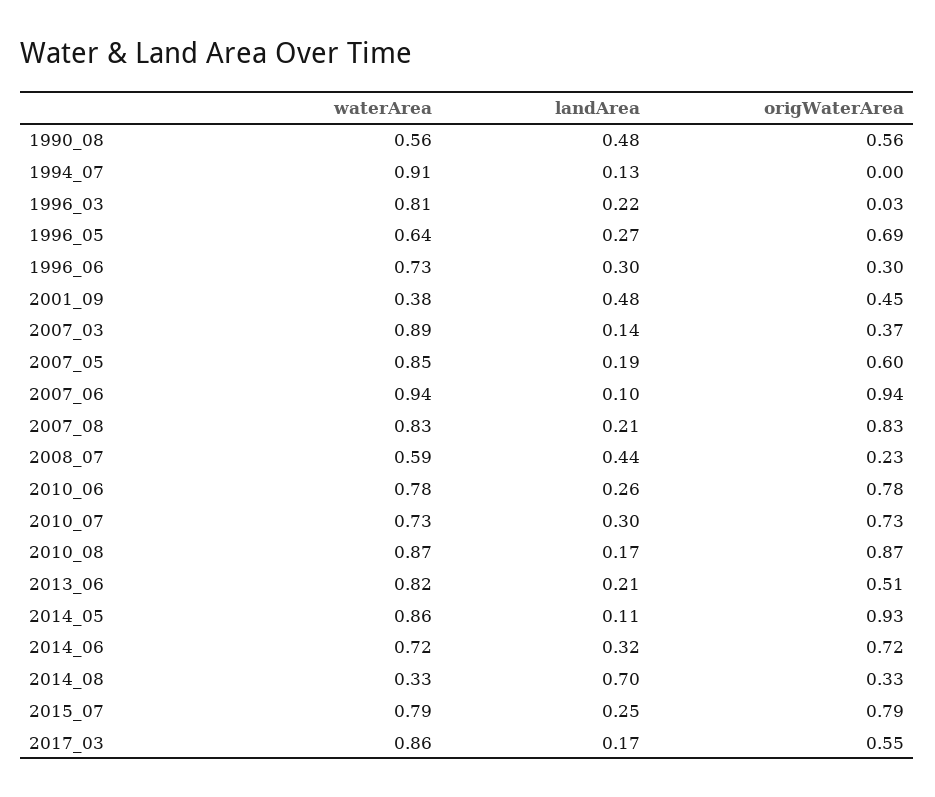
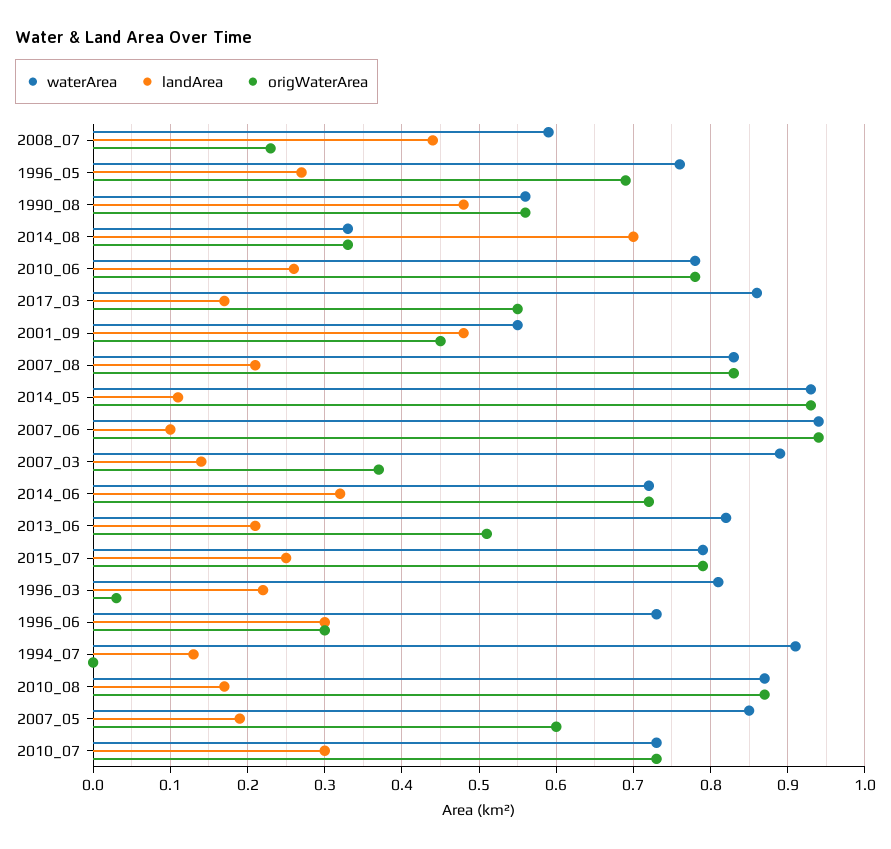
waterArea, 1996_05: 0.64 -> 0.76
waterArea, 2001_09: 0.38 -> 0.55
waterArea, 2014_05: 0.86 -> 0.93

